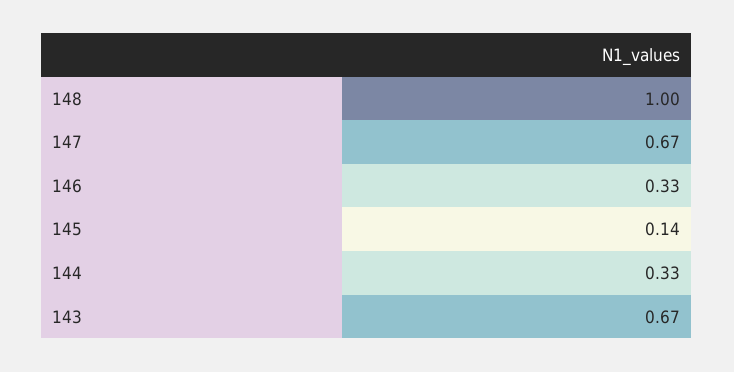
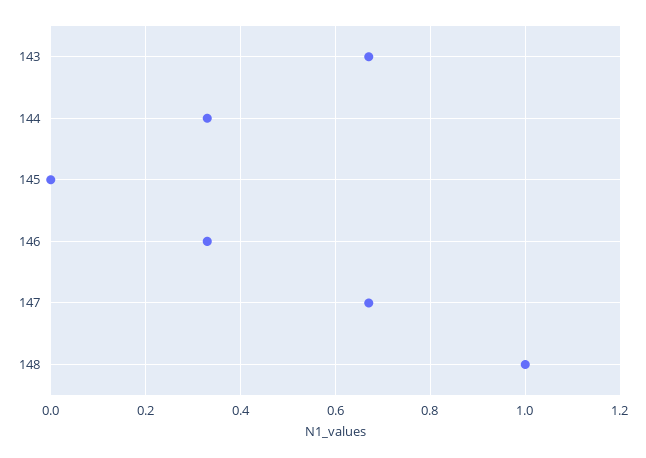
145: 0.14 -> 0

